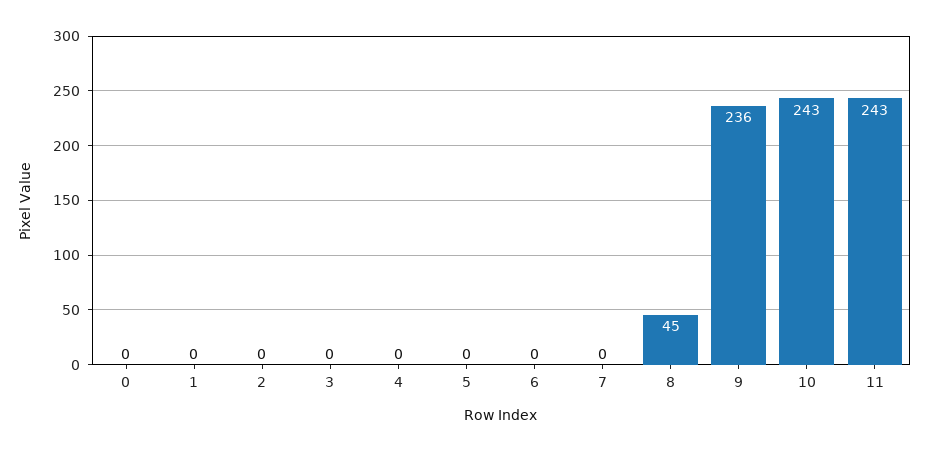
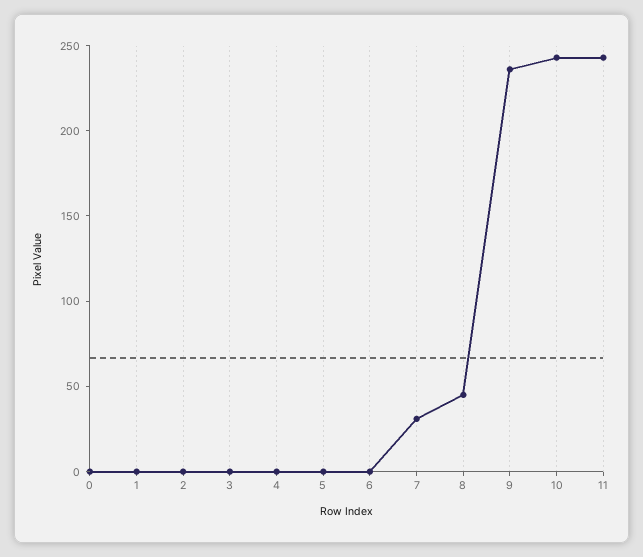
7: 0 -> 30

